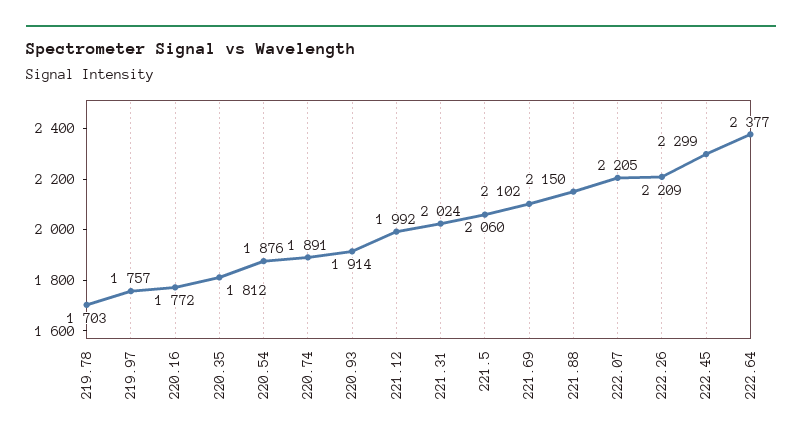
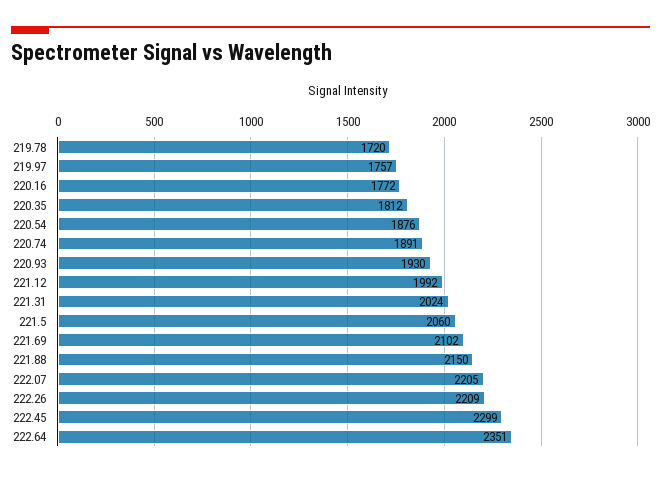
219.78: 1703 -> 1720
220.93: 1914 -> 1930
222.64: 2377 -> 2351

